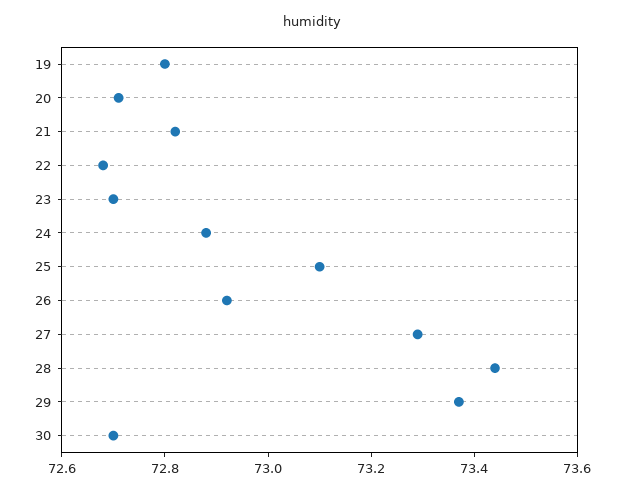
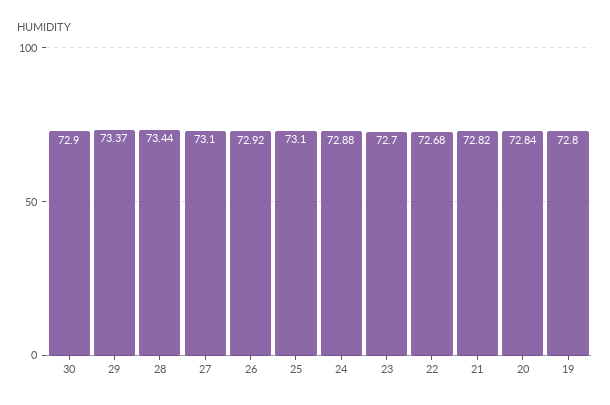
20: 72.7 -> 72.84
27: 73.3 -> 73.1
30: 72.7 -> 72.9

